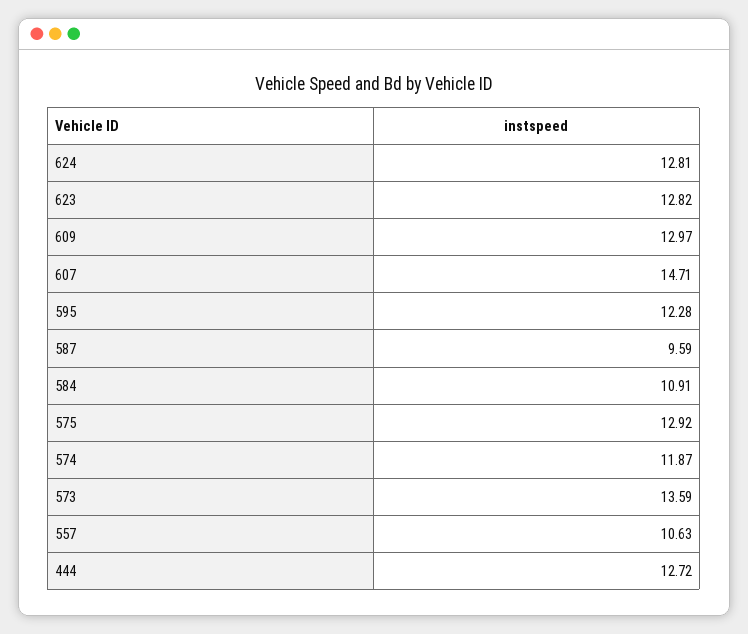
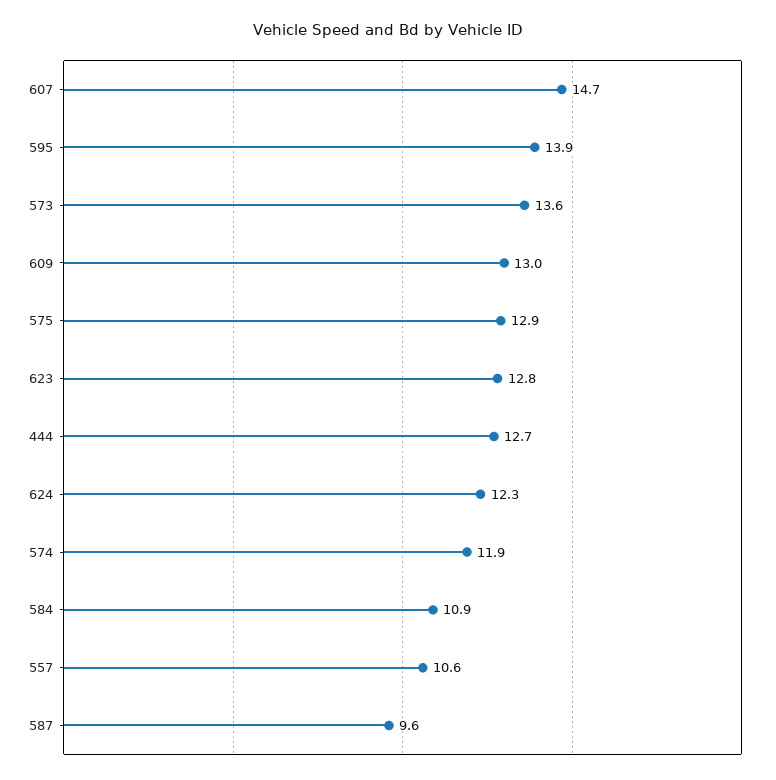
624: 12.81 -> 12.3
595: 12.28 -> 13.9

